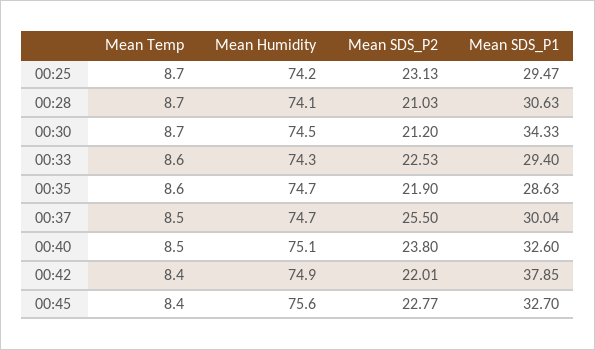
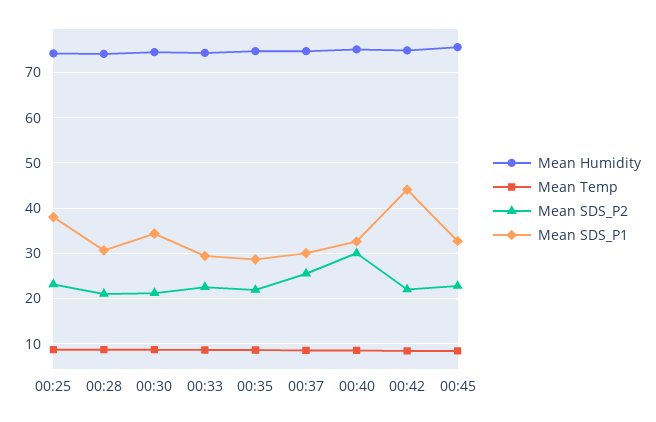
Mean SDS_P1, 00:25: 29.47 -> 38
Mean SDS_P2, 00:40: 23.8 -> 30
Mean SDS_P1, 00:42: 37.85 -> 44

